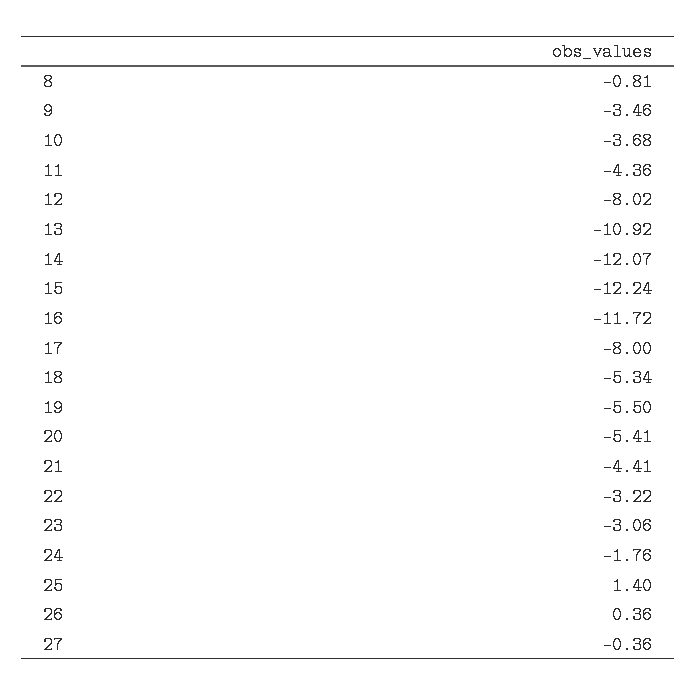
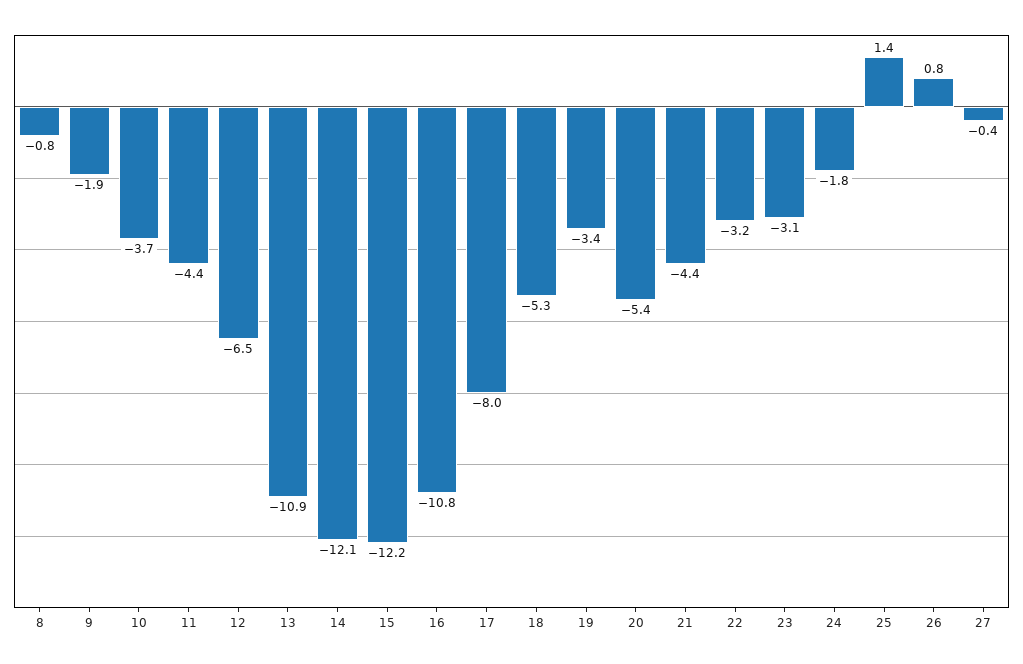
9: -3.46 -> -1.9
12: -8.02 -> -6.5
16: -11.72 -> -10.8
19: -5.5 -> -3.4
26: 0.36 -> 0.8

